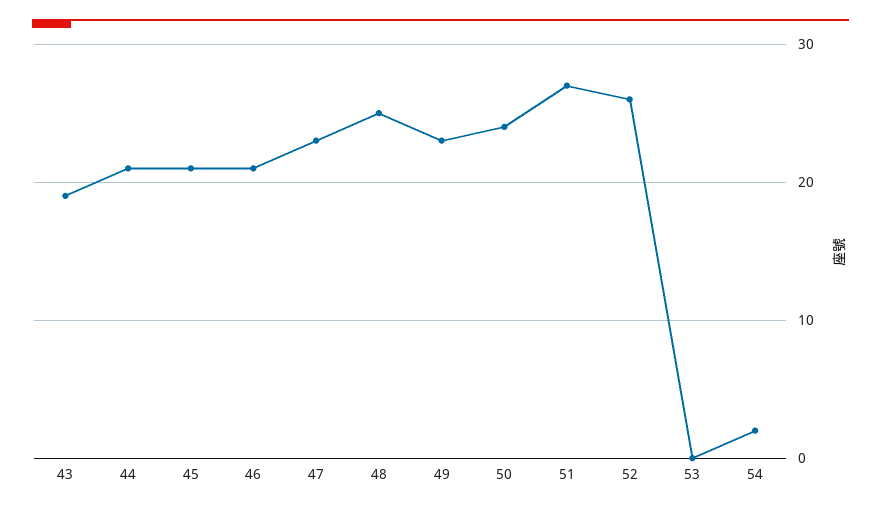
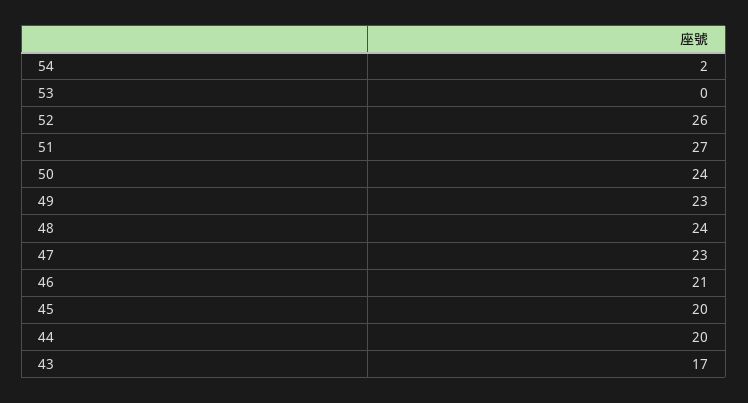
43: 19 -> 17
44: 21 -> 20
45: 21 -> 20
48: 25 -> 24

